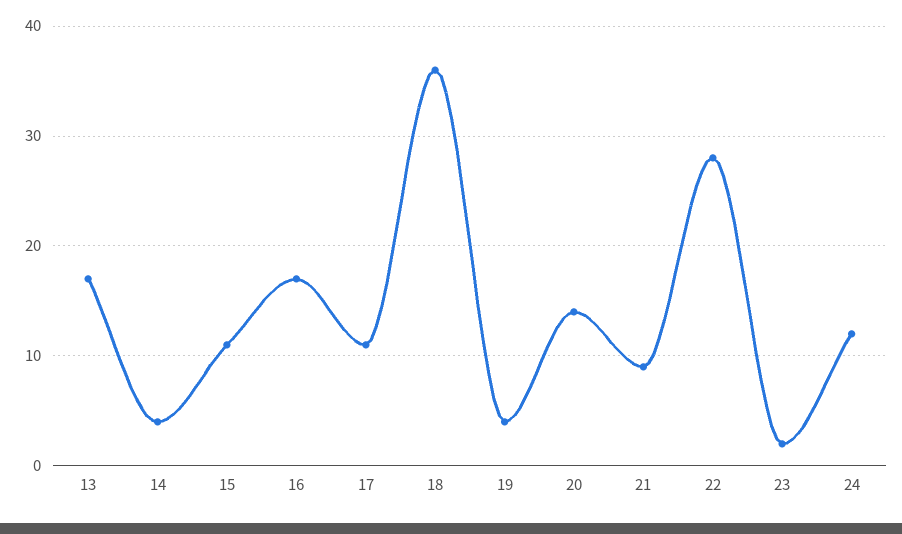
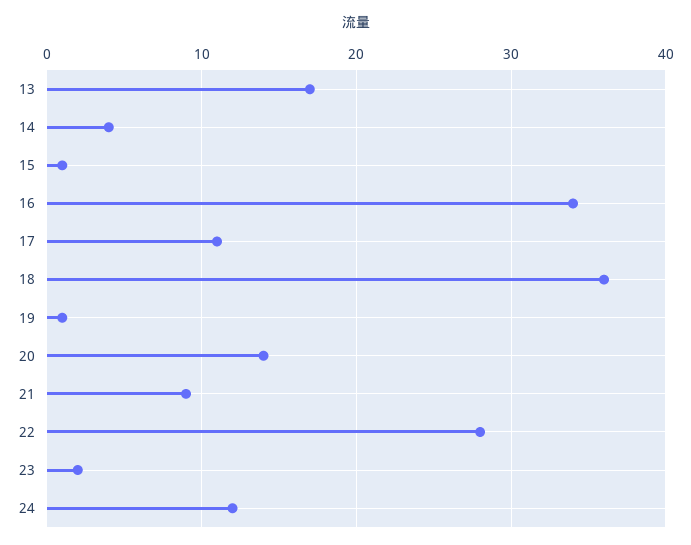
15: 11 -> 1
16: 17 -> 34
19: 4 -> 1

